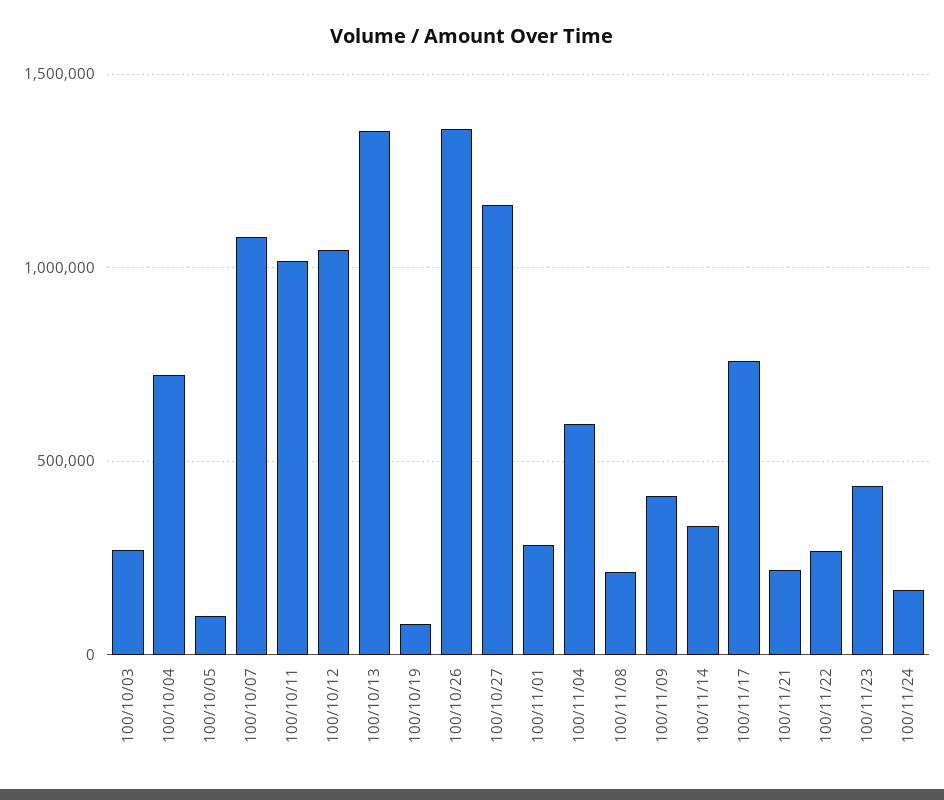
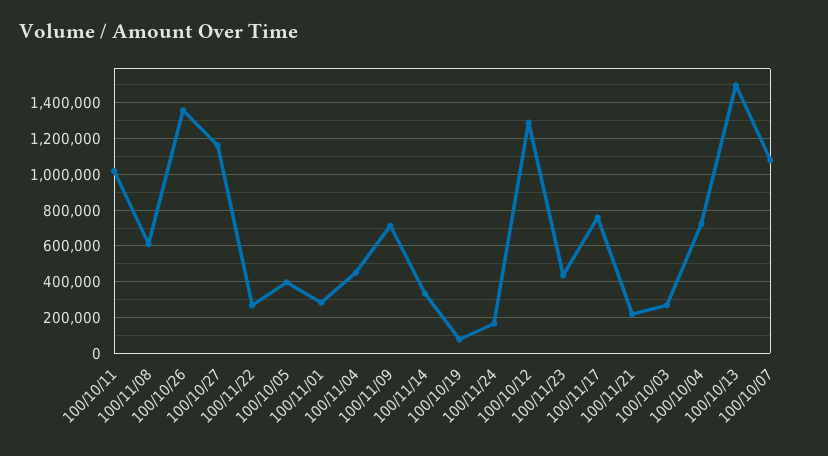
100/10/05: 100000 -> 400000
100/10/12: 1050000 -> 1300000
100/10/13: 1350000 -> 1500000
100/11/04: 600000 -> 450000
100/11/08: 200000 -> 600000
100/11/09: 400000 -> 700000

